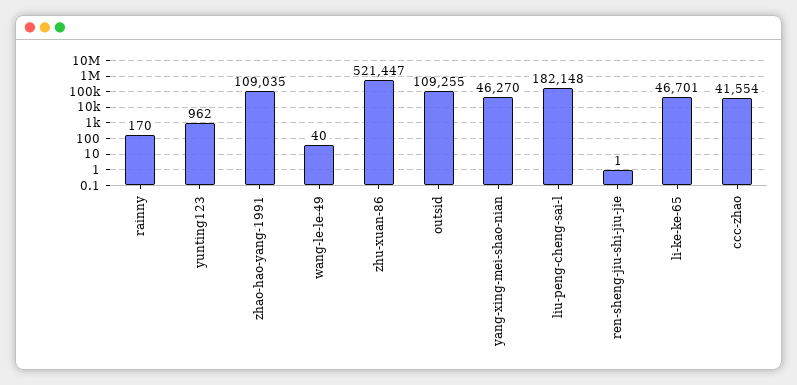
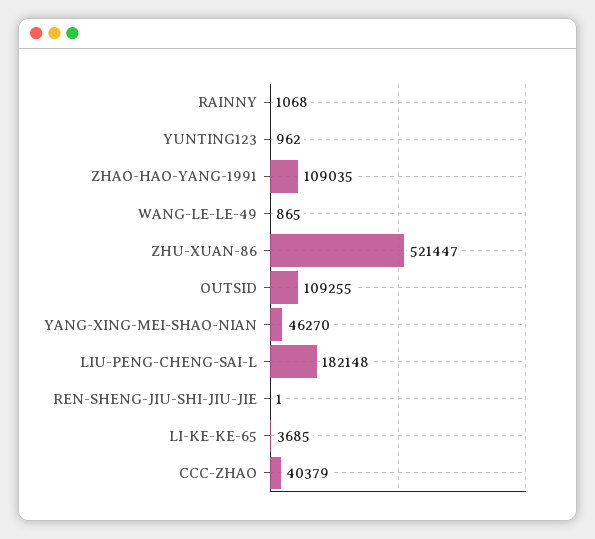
rainny: 170 -> 1068
wang-le-le-49: 40 -> 865
li-ke-ke-65: 46701 -> 3685
ccc-zhao: 41554 -> 40379

